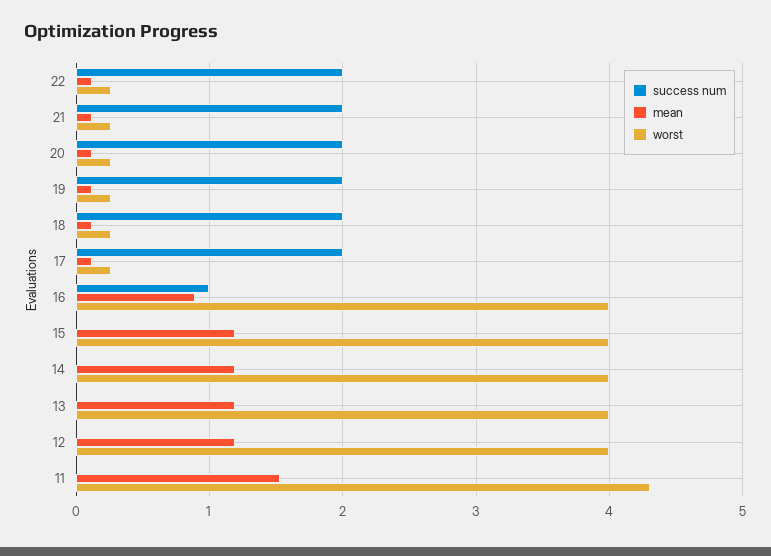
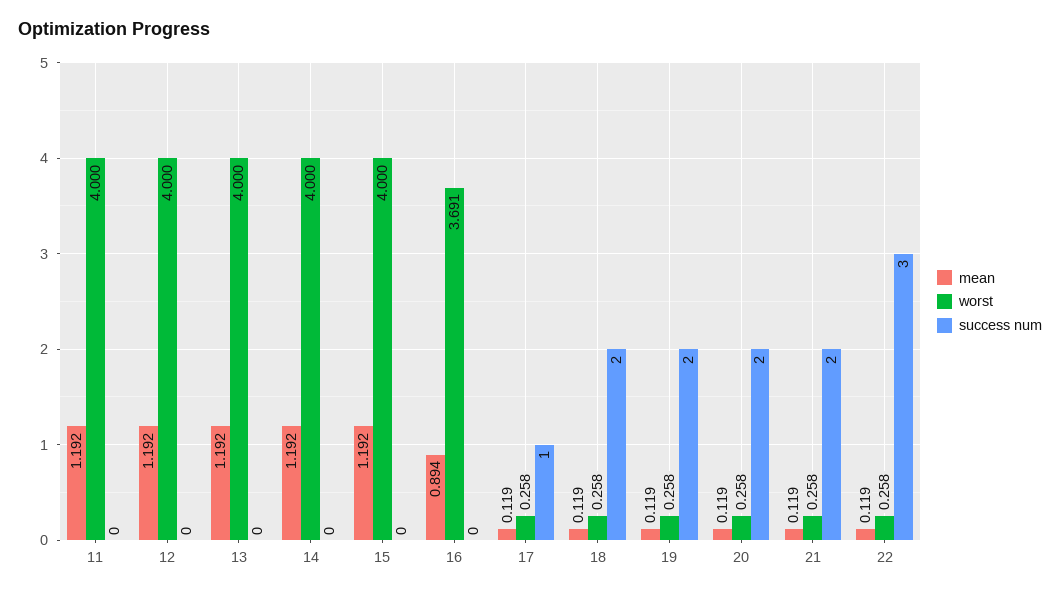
success num, 22: 2 -> 3
success num, 17: 2 -> 1
success num, 16: 1 -> 0
worst, 16: 4 -> 3.691
mean, 11: 1.5 -> 1.192
worst, 11: 4.3 -> 4

